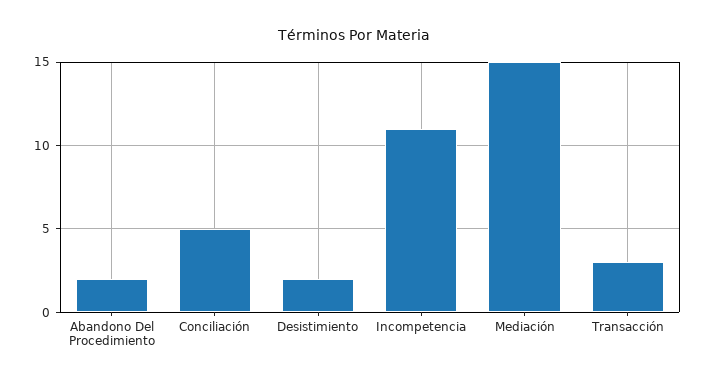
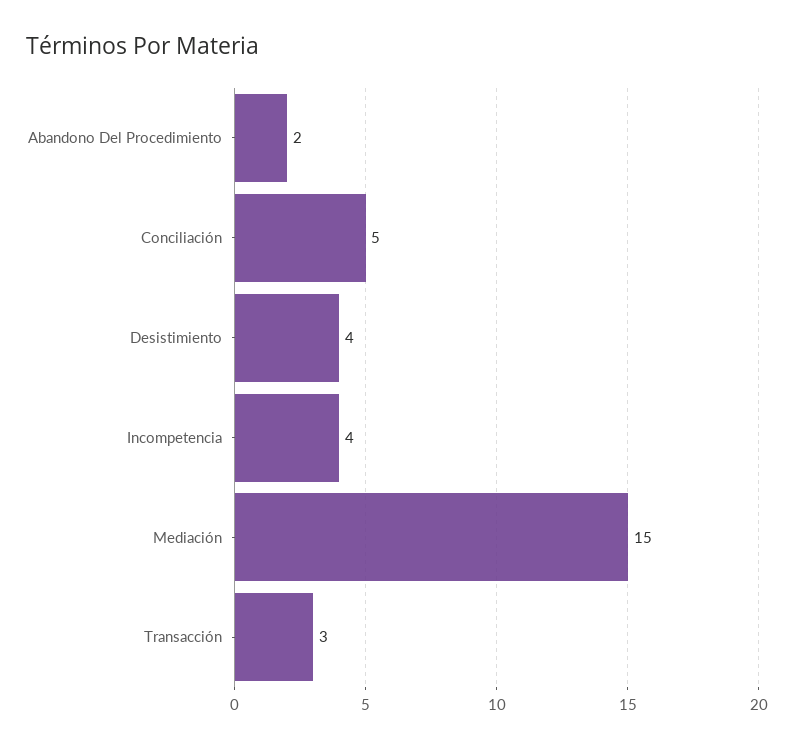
Desistimiento: 2 -> 4
Incompetencia: 11 -> 4

